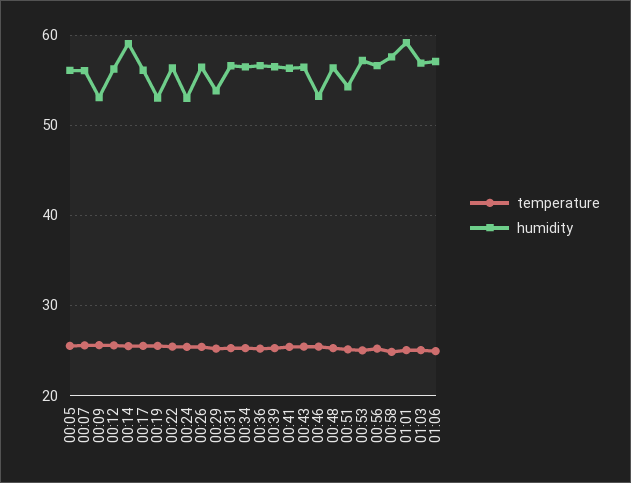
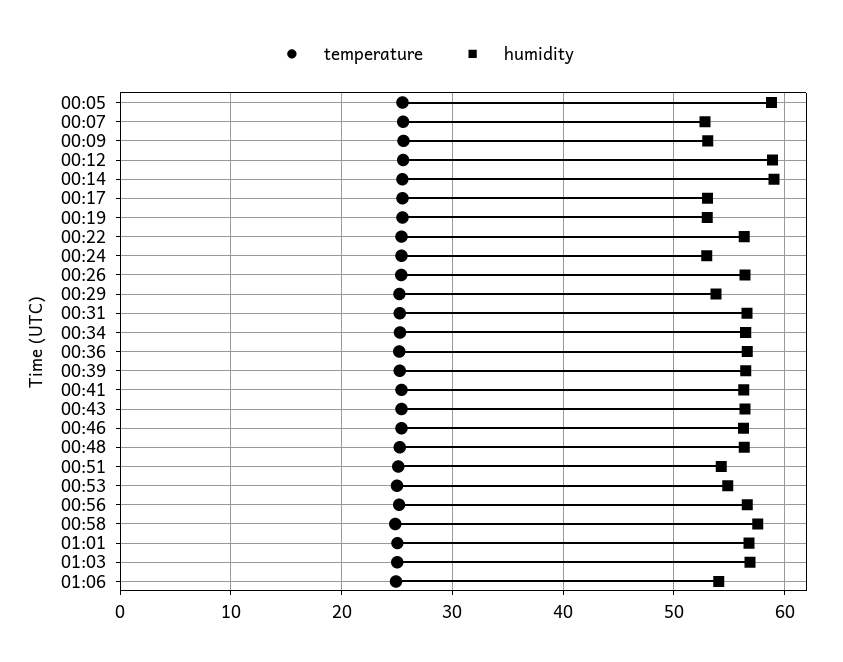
humidity, 00:05: 56 -> 59
humidity, 00:07: 56 -> 53
humidity, 00:12: 56 -> 59
humidity, 00:17: 56 -> 53
humidity, 00:46: 53 -> 56
humidity, 00:53: 57 -> 55
humidity, 01:01: 59 -> 57
humidity, 01:06: 57 -> 54

